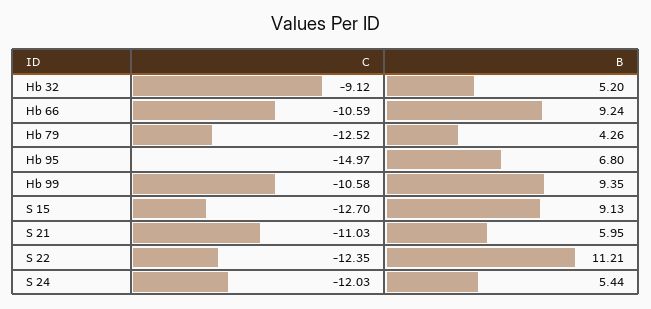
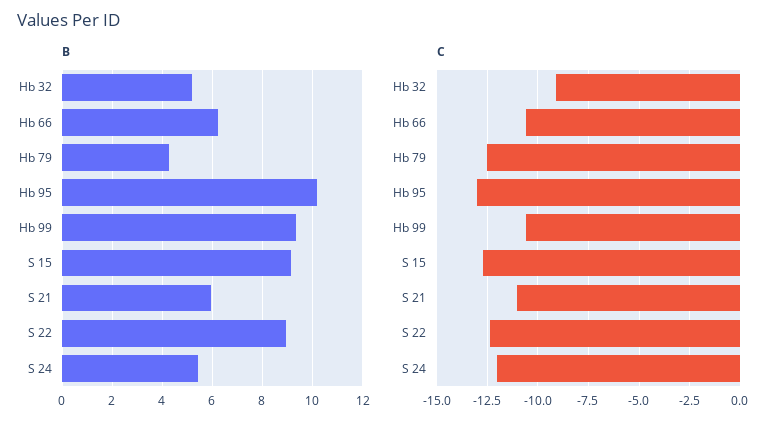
B, Hb 66: 9.24 -> 6.25
C, Hb 95: -14.97 -> -13
B, Hb 95: 6.8 -> 10.25
B, S 22: 11.21 -> 9

